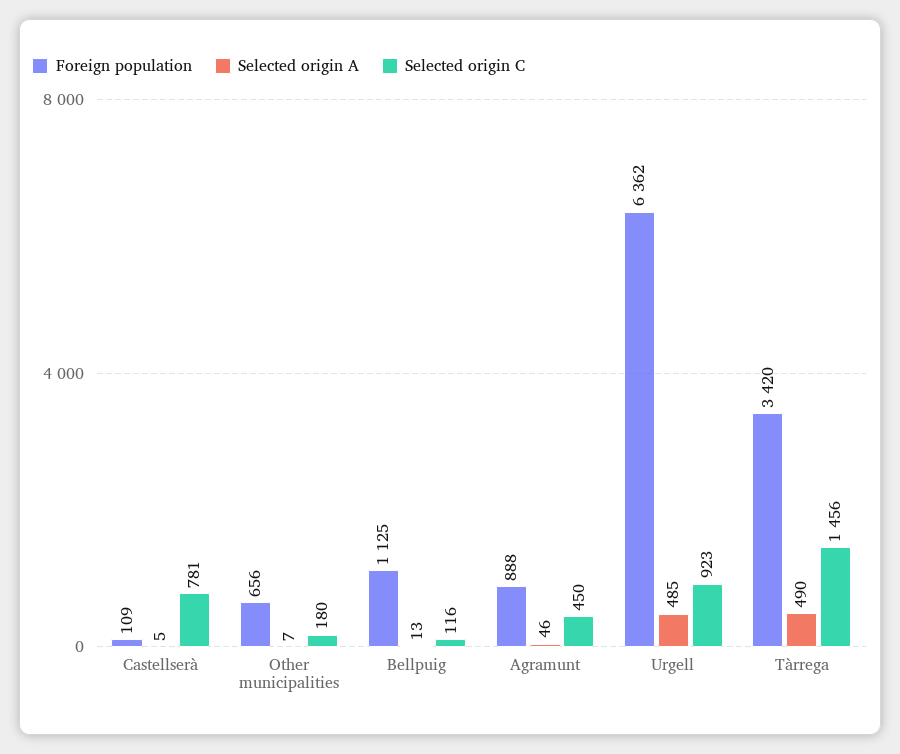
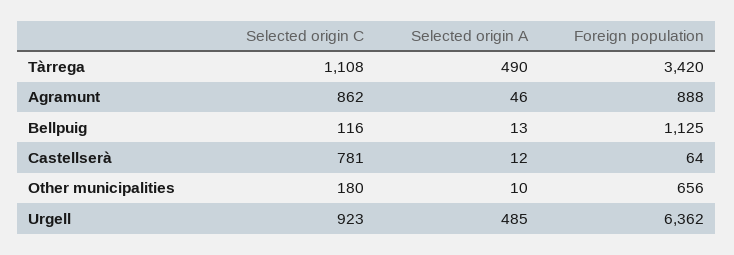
Foreign population, Castellserà: 109 -> 64
Selected origin A, Castellserà: 5 -> 12
Selected origin A, Other municipalities: 7 -> 10
Selected origin C, Agramunt: 450 -> 862
Selected origin C, Tàrrega: 1456 -> 1108

